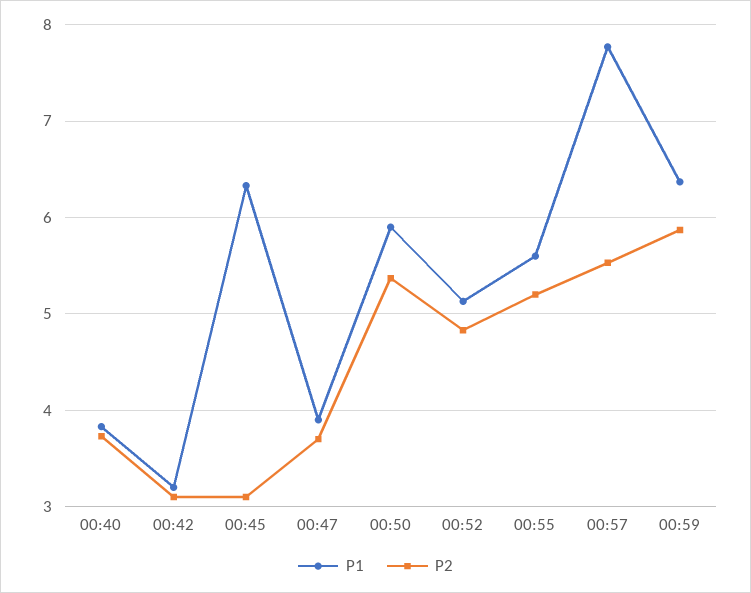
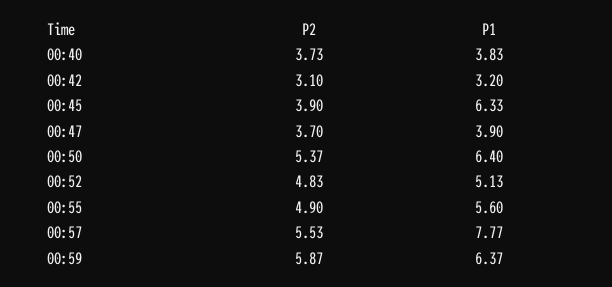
P2, 00:45: 3.1 -> 3.9
P1, 00:50: 5.9 -> 6.4
P2, 00:55: 5.2 -> 4.9

